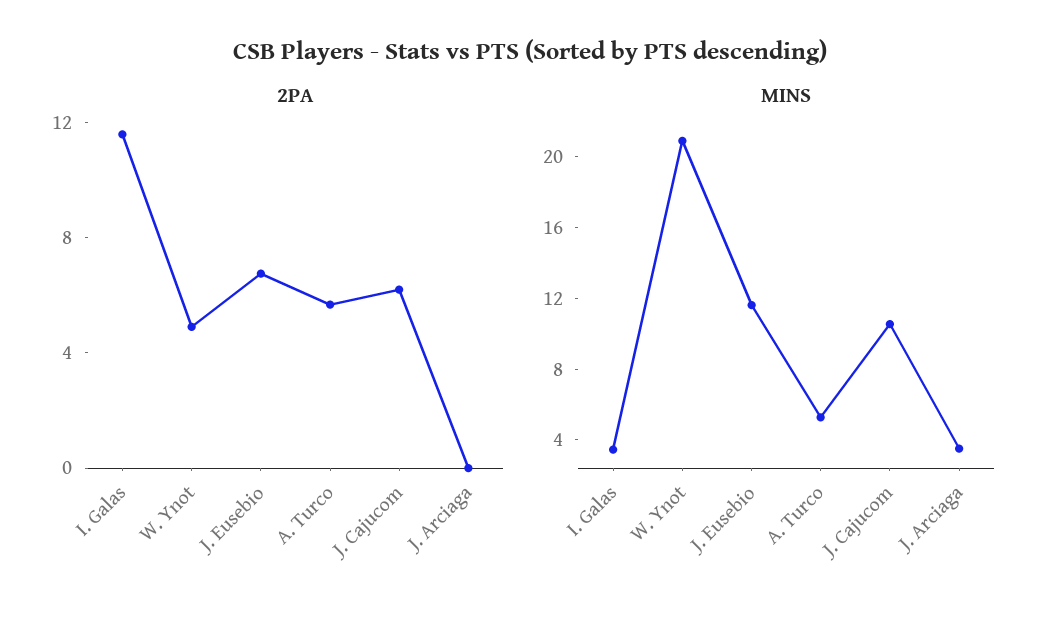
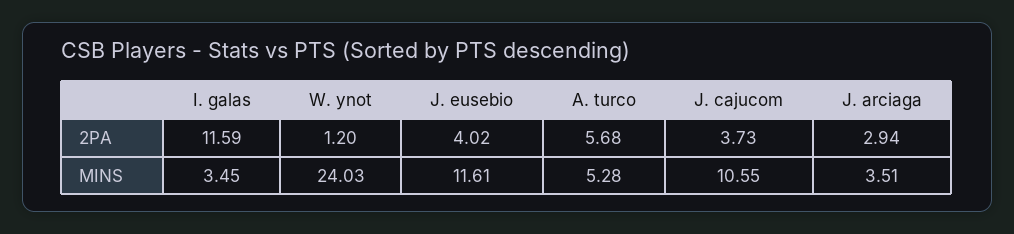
2PA, W. Ynot: 5 -> 1.2
2PA, J. Eusebio: 7 -> 4.02
2PA, J. Cajucom: 6 -> 3.73
2PA, J. Arciaga: 0 -> 2.94
MINS, W. Ynot: 21 -> 24.03

